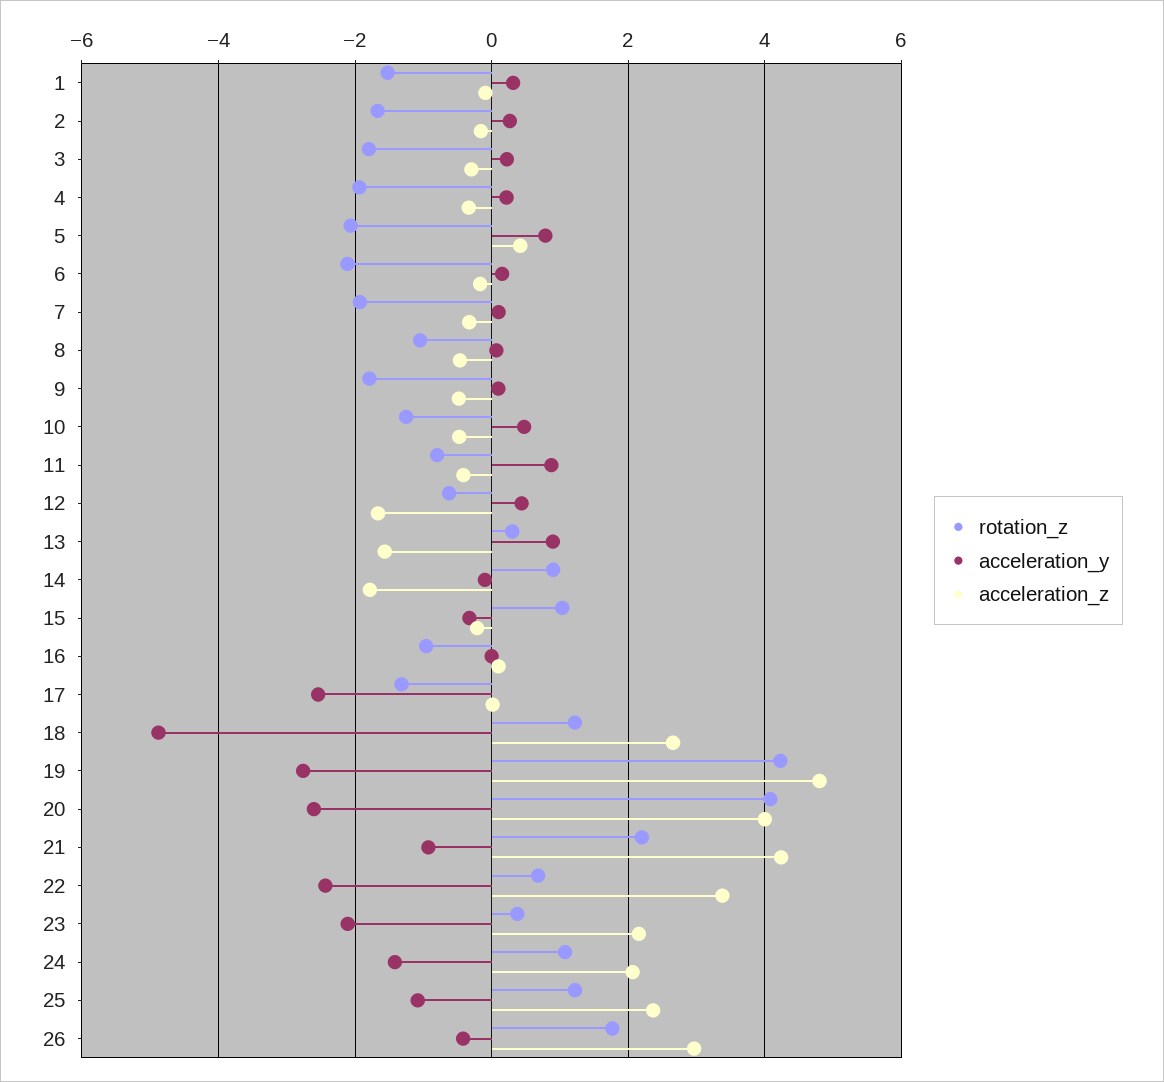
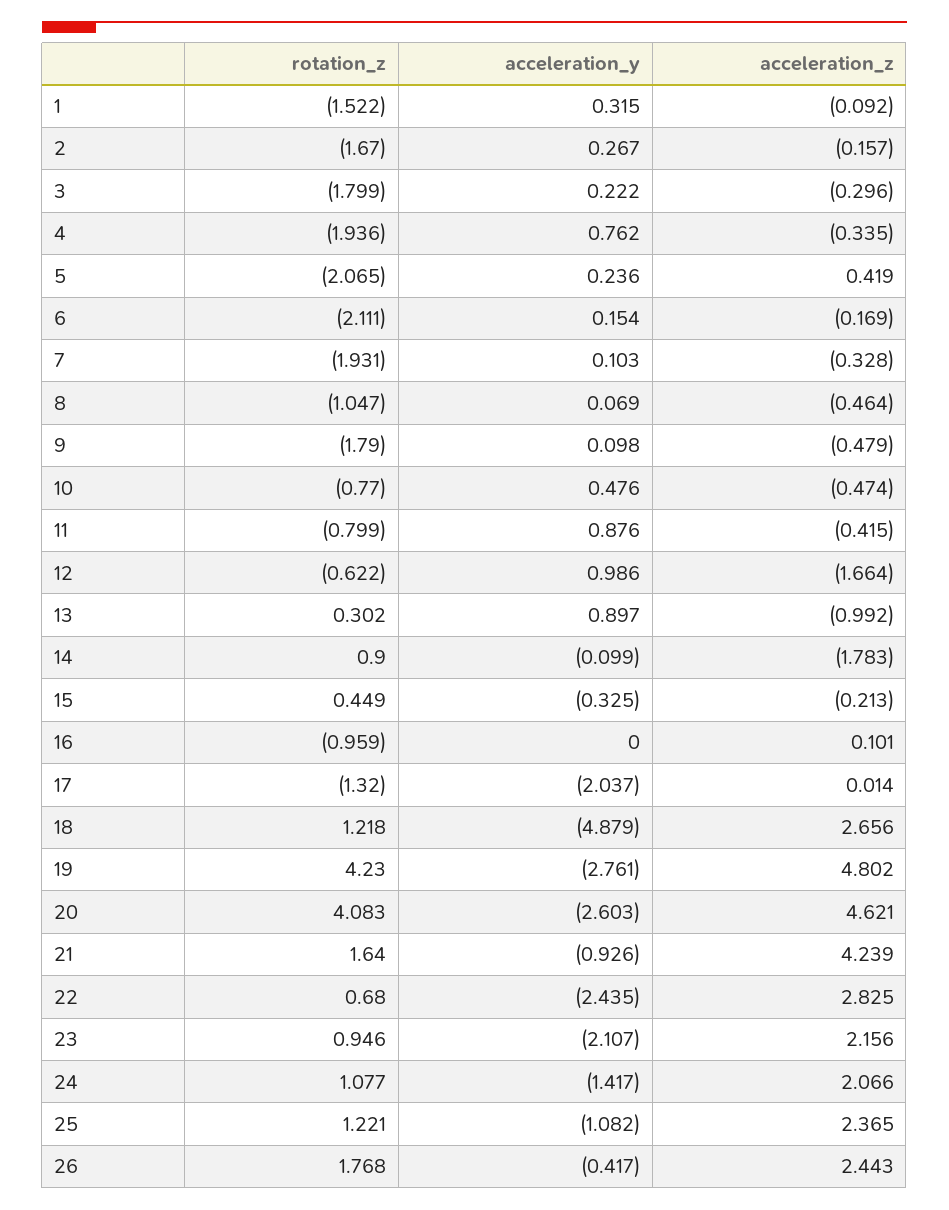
acceleration_y, 4: 0.2 -> 0.762
acceleration_y, 5: 0.8 -> 0.236
rotation_z, 10: -1.2 -> -0.77
acceleration_y, 12: 0.4 -> 0.986
acceleration_z, 13: -1.6 -> -0.992
rotation_z, 15: 1 -> 0.449
acceleration_y, 17: -2.6 -> -2.037
acceleration_z, 20: 4 -> 4.621
rotation_z, 21: 2.2 -> 1.64
acceleration_z, 22: 3.4 -> 2.825
rotation_z, 23: 0.4 -> 0.946
acceleration_z, 26: 3 -> 2.443

